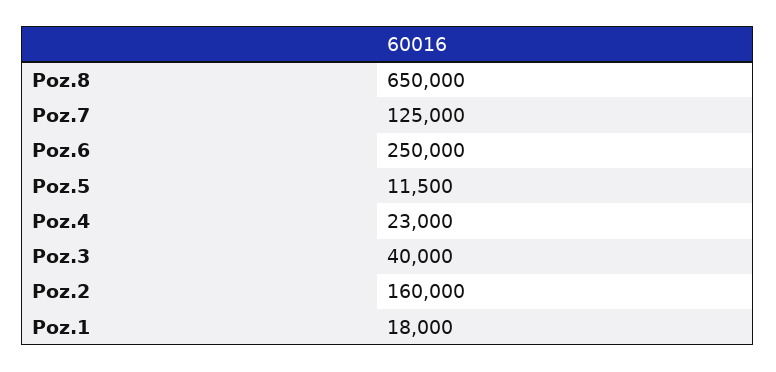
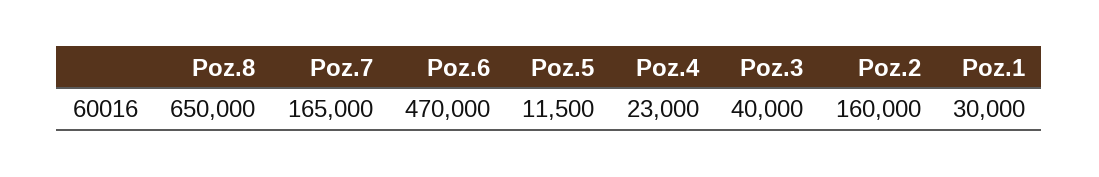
Poz.7: 125000 -> 165000
Poz.6: 250000 -> 470000
Poz.1: 18000 -> 30000

